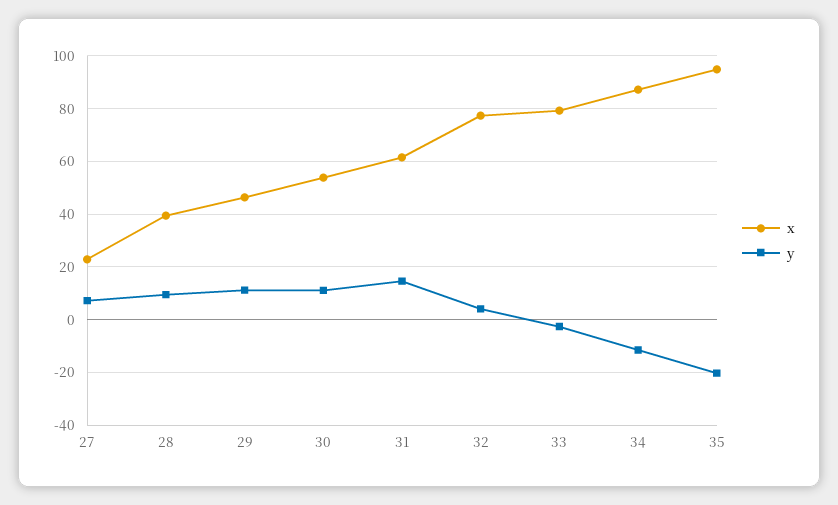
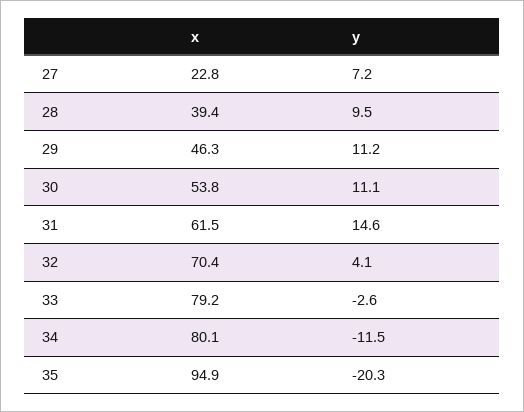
x, 32: 77.5 -> 70.4
x, 34: 87.5 -> 80.1

